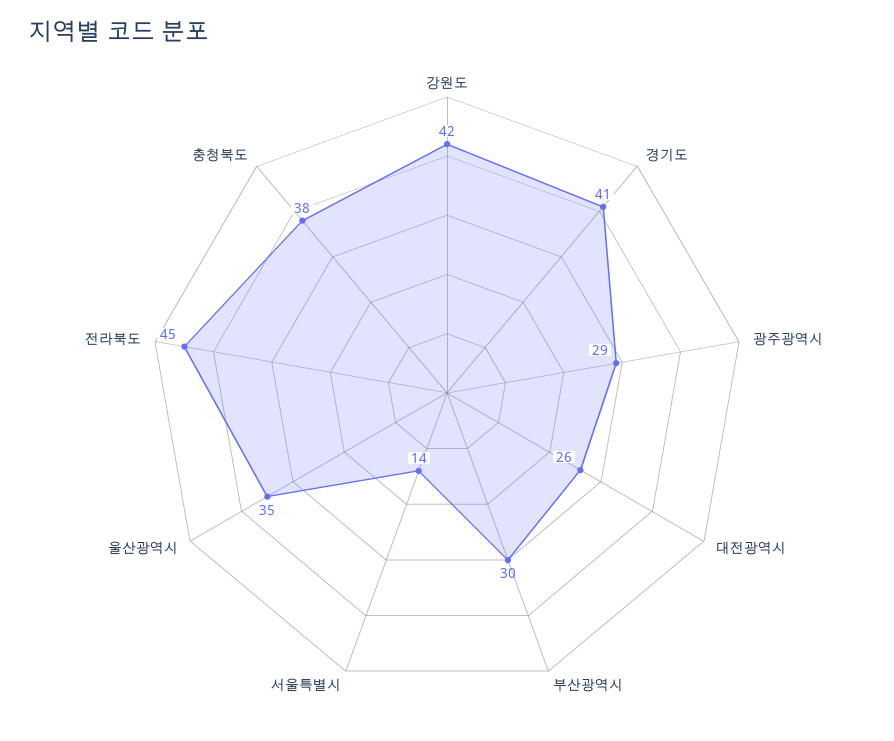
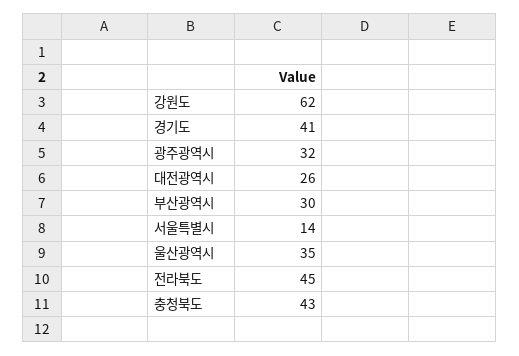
강원도: 42 -> 62
광주광역시: 29 -> 32
충청북도: 38 -> 43

